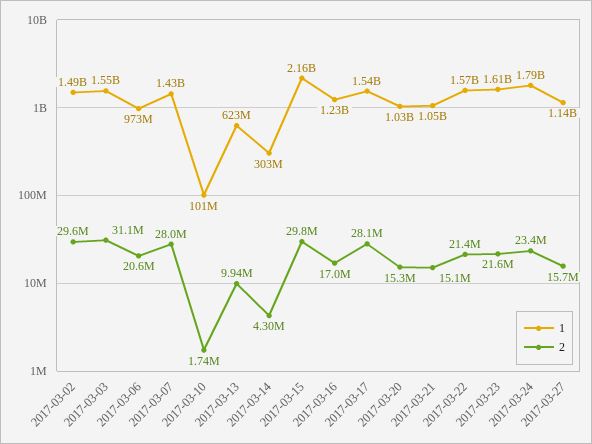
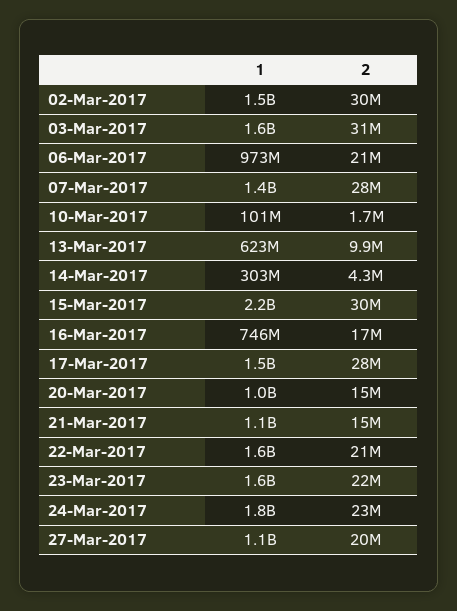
1, 2017-03-16: 1230000000 -> 746000000
2, 2017-03-27: 15700000 -> 20000000

